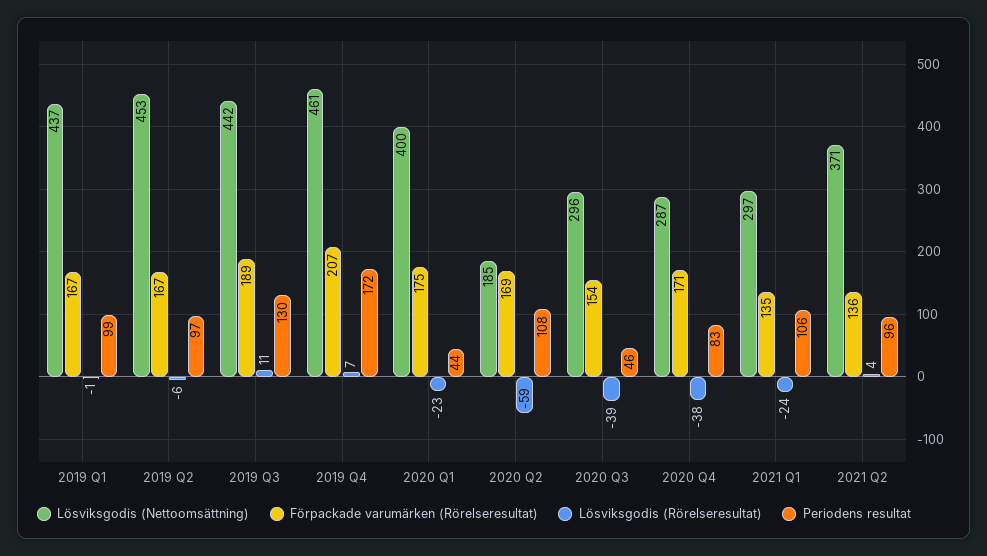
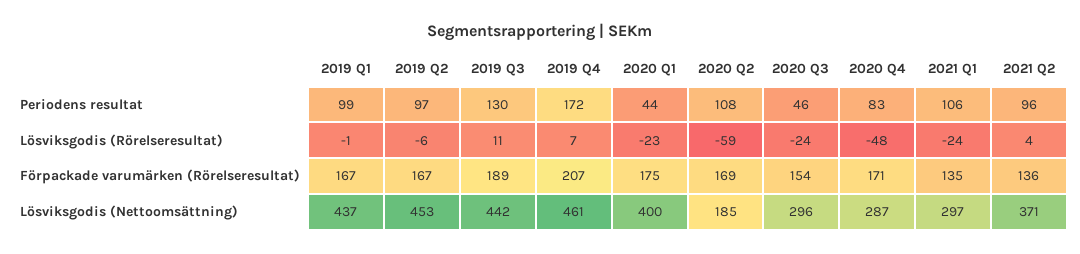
Lösviksgodis (Rörelseresultat), 2020 Q3: -39 -> -24
Lösviksgodis (Rörelseresultat), 2020 Q4: -38 -> -48

